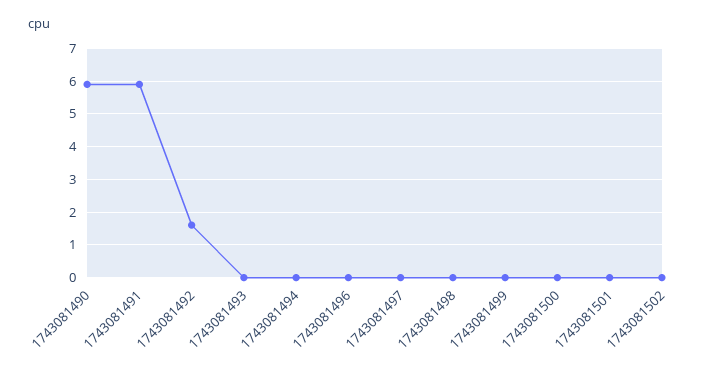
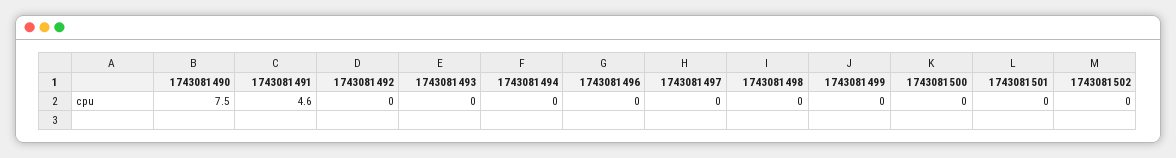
1743081490: 6 -> 7.5
1743081491: 6 -> 4.6
1743081492: 1.5 -> 0

